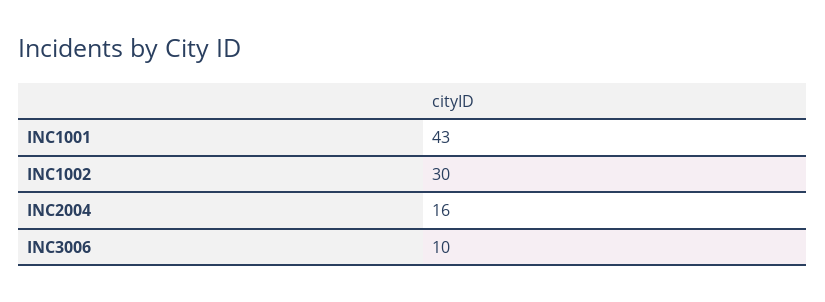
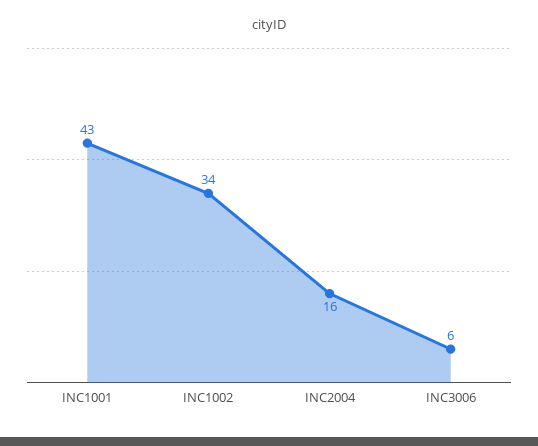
INC1002: 30 -> 34
INC3006: 10 -> 6

